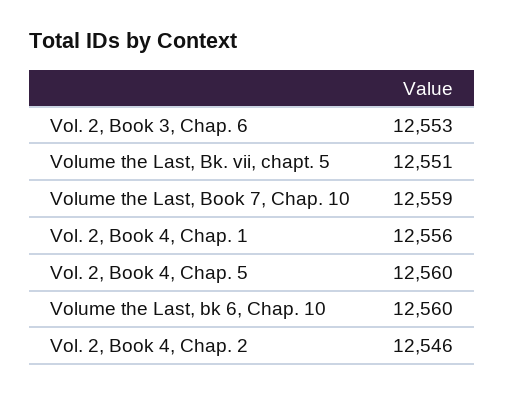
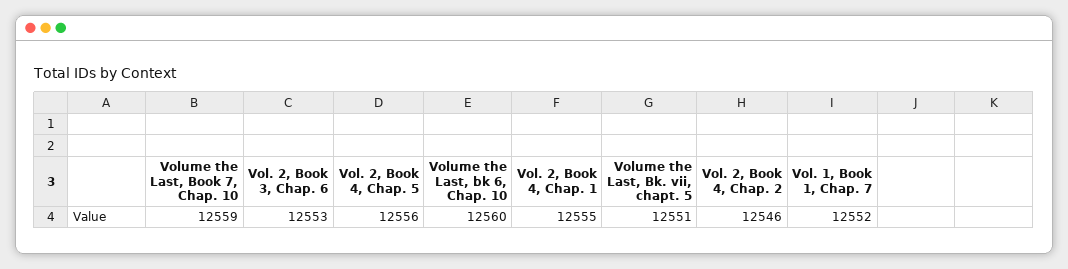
Vol. 2, Book 4, Chap. 1: 12556 -> 12555
Vol. 2, Book 4, Chap. 5: 12560 -> 12556
Vol. 1, Book 1, Chap. 7: none -> 12552

